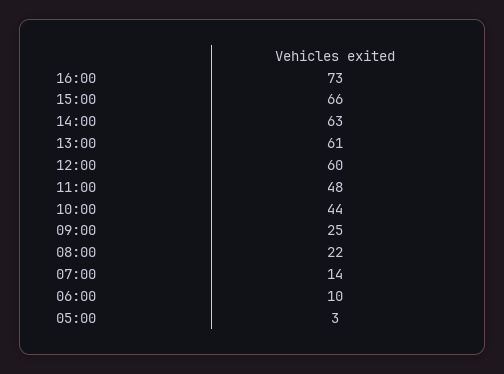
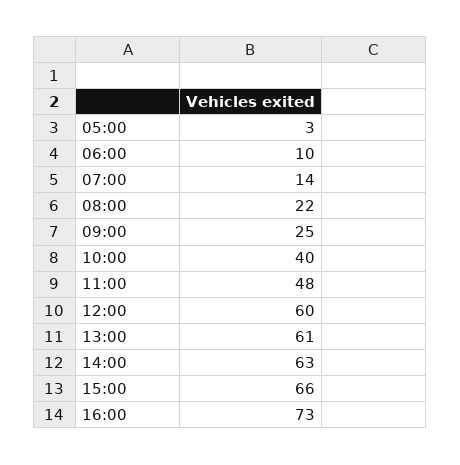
10:00: 44 -> 40

